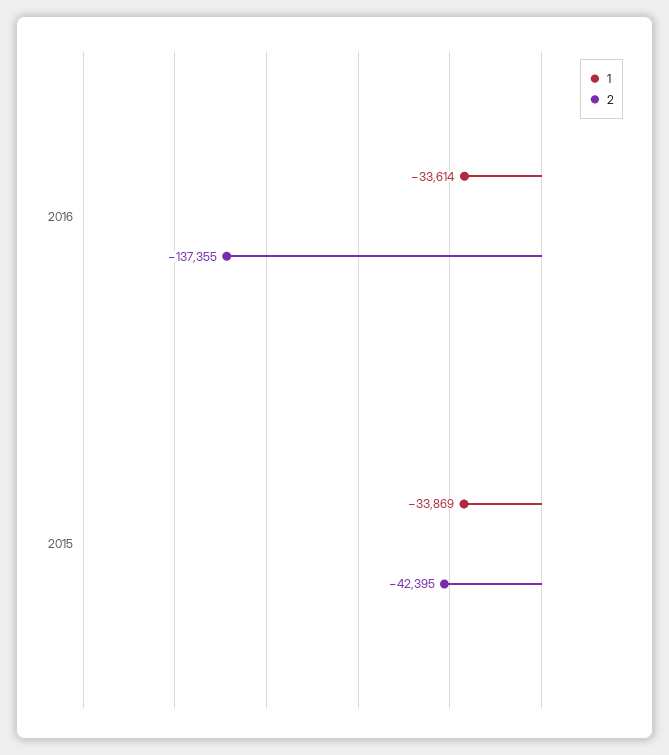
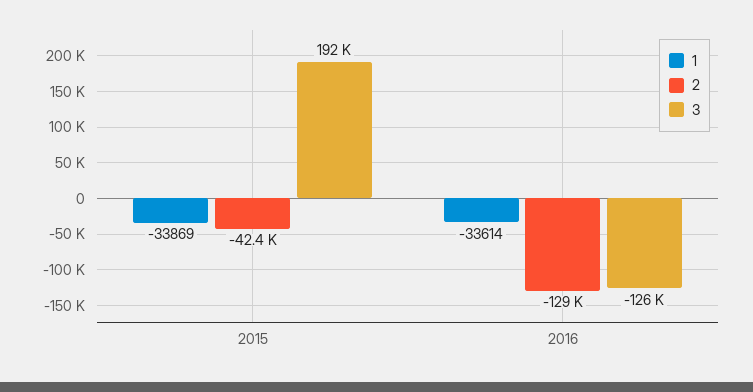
2, 2016: -137355 -> -129000
3, 2015: none -> 192000
3, 2016: none -> -126000

